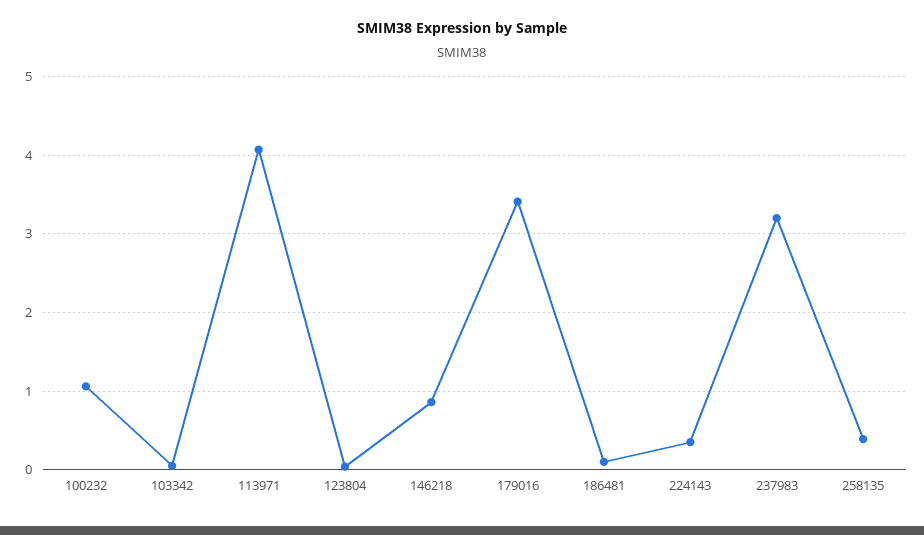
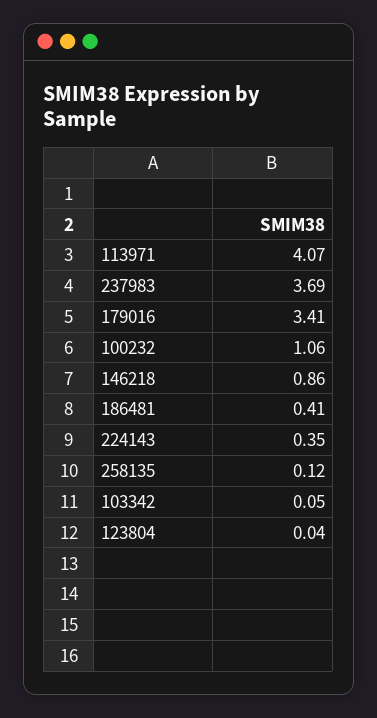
186481: 0.1 -> 0.41
237983: 3.2 -> 3.69
258135: 0.4 -> 0.12

